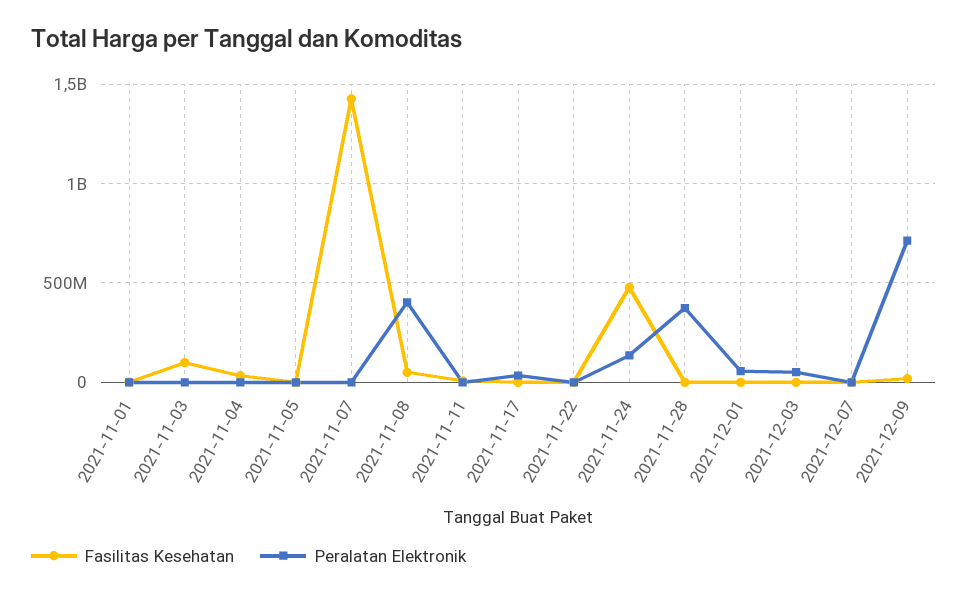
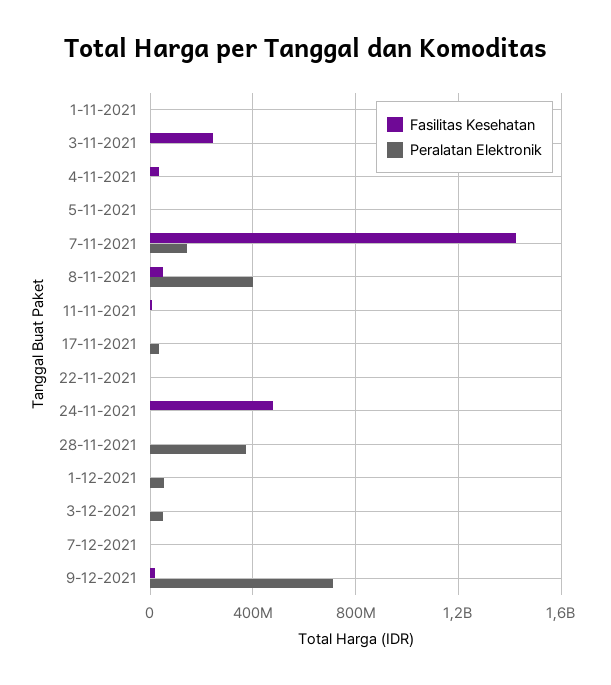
Fasilitas Kesehatan, 2021-11-03: 100000000 -> 250000000
Peralatan Elektronik, 2021-11-07: 0 -> 150000000
Peralatan Elektronik, 2021-11-24: 150000000 -> 0

